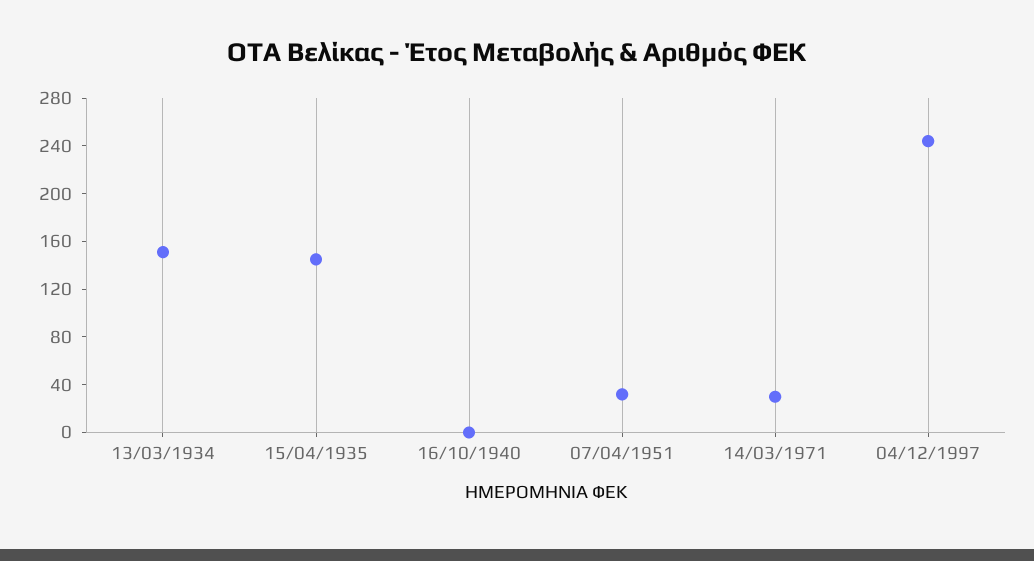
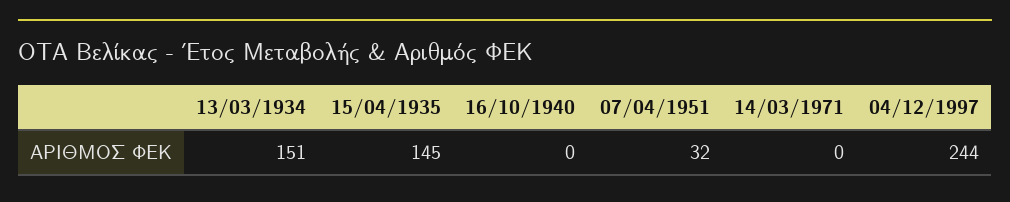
14/03/1971: 30 -> 0

